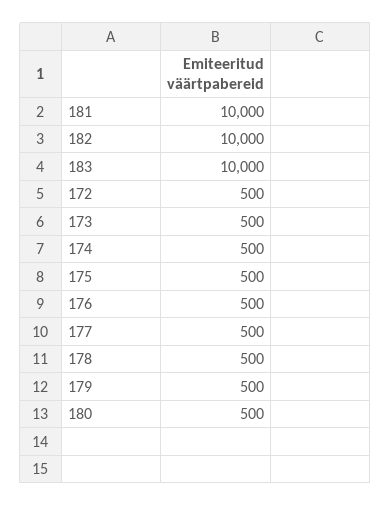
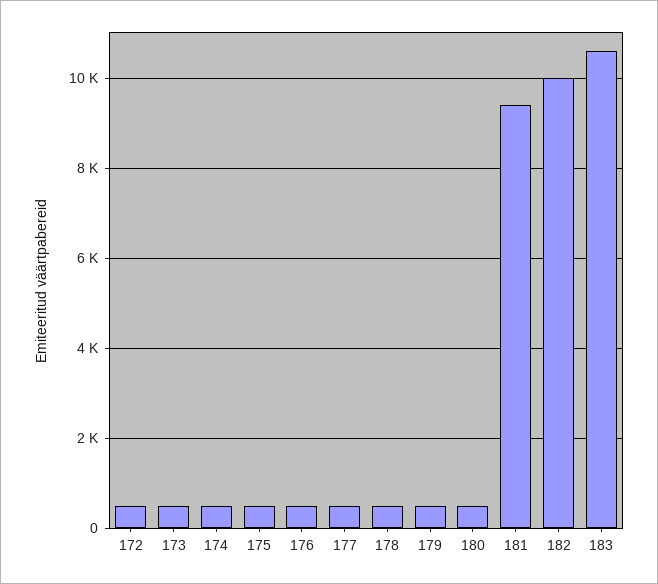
181: 10000 -> 9400
183: 10000 -> 10600

